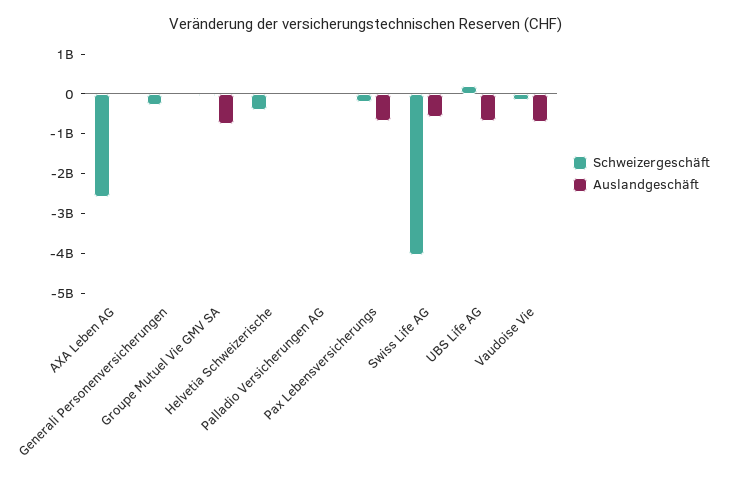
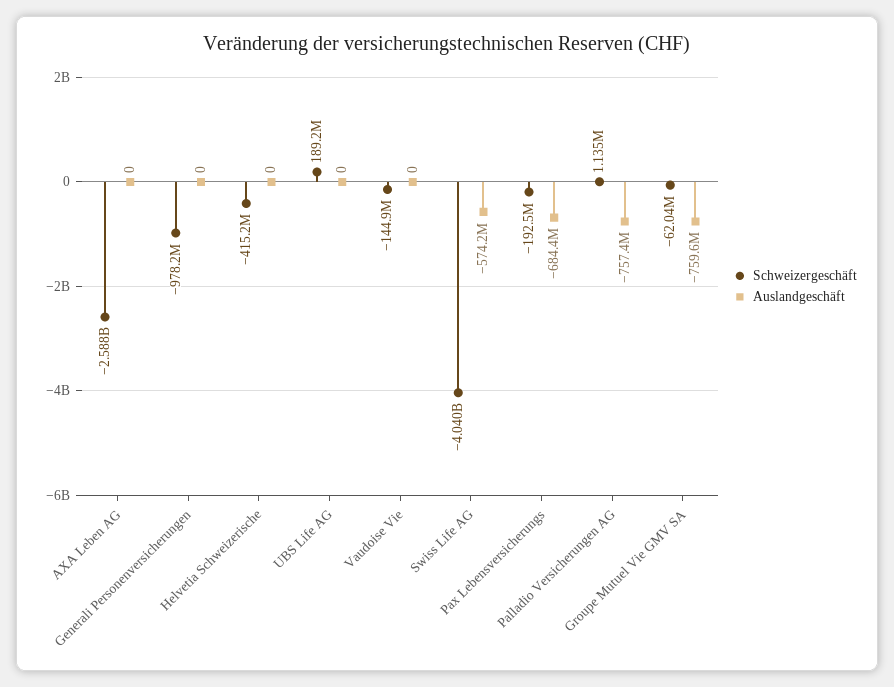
Schweizergeschäft, Generali Personenversicherungen: -250000000 -> -978200000
Auslandgeschäft, Palladio Versicherungen AG: 0 -> -757400000
Auslandgeschäft, UBS Life AG: -750000000 -> 0
Auslandgeschäft, Vaudoise Vie: -750000000 -> 0

